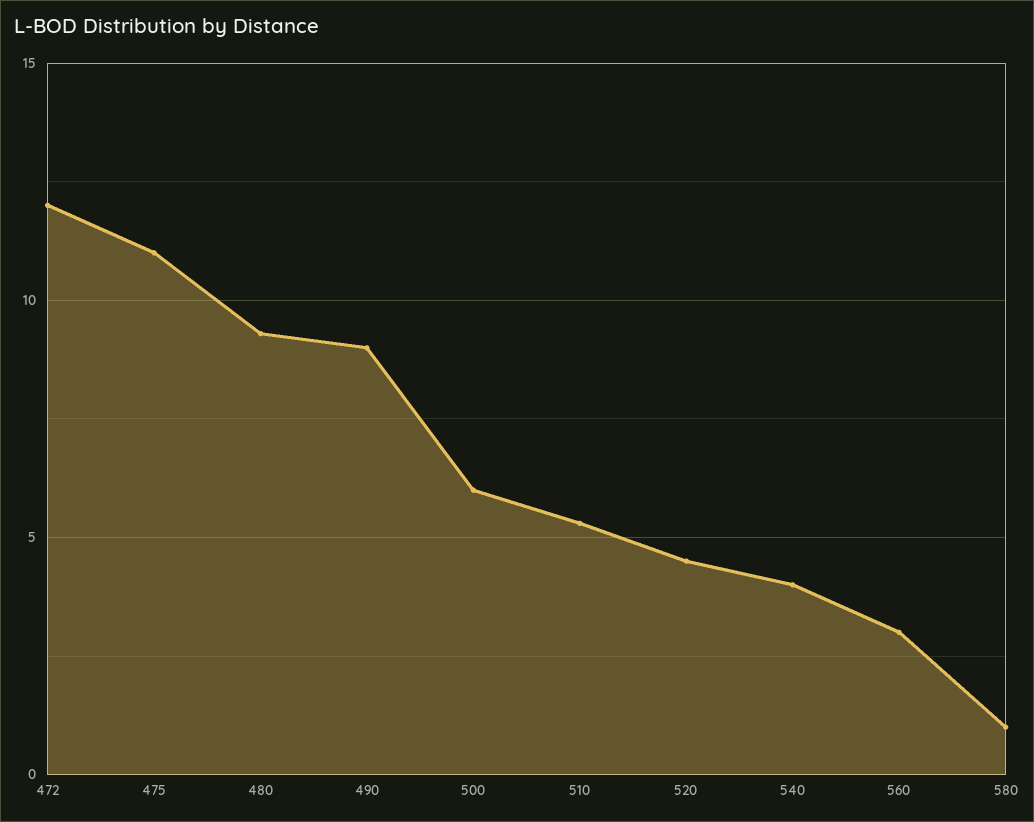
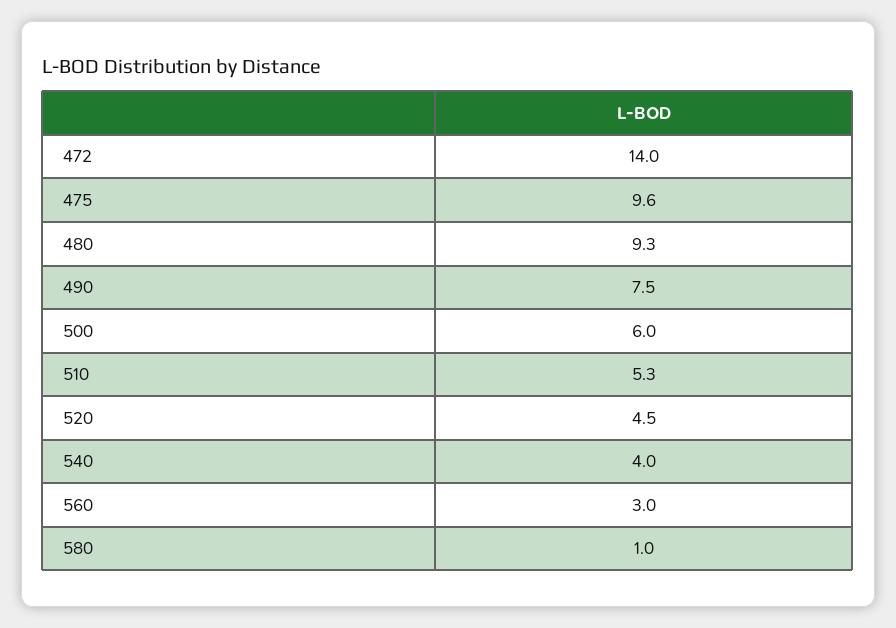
472: 12 -> 14
475: 11 -> 9.6
490: 9 -> 7.5

